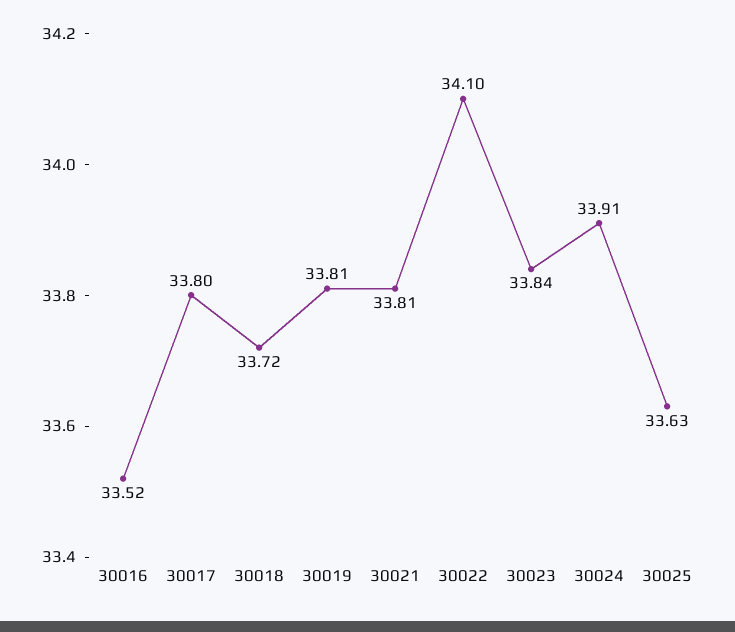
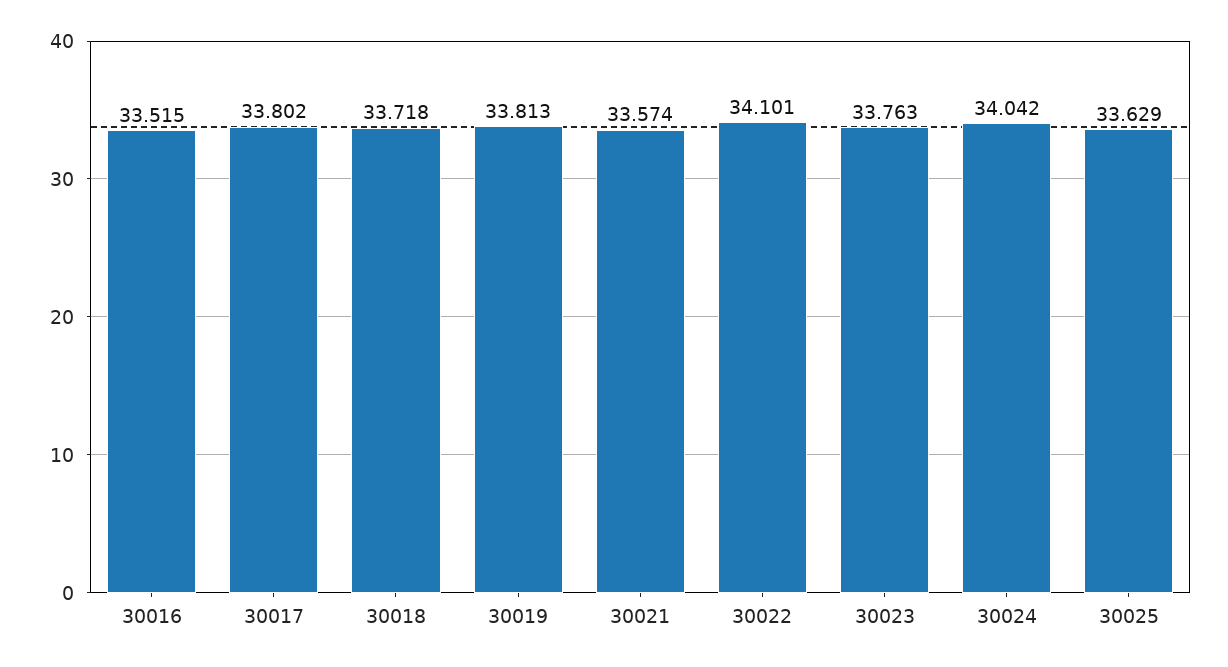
30021: 33.81 -> 33.574
30023: 33.84 -> 33.763
30024: 33.91 -> 34.042

